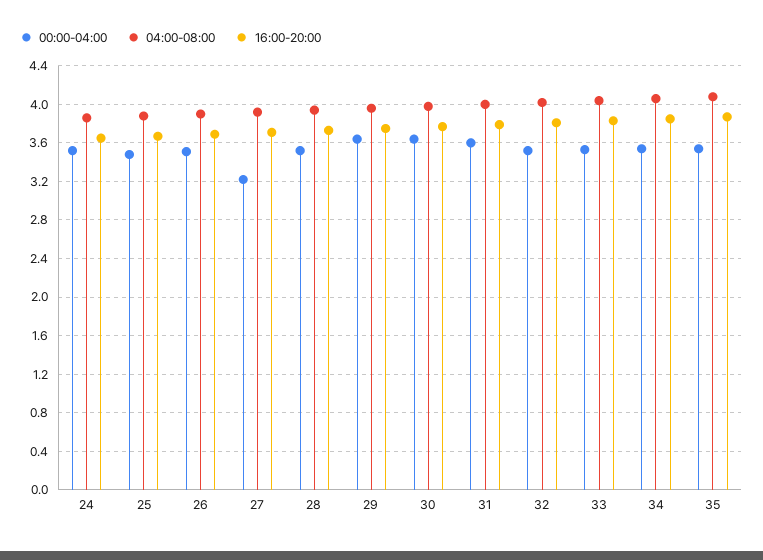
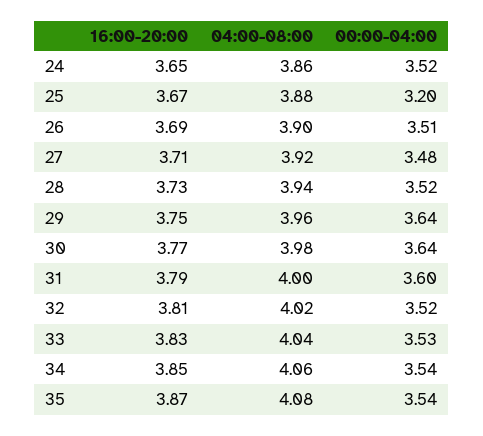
00:00-04:00, 25: 3.5 -> 3.2
00:00-04:00, 27: 3.2 -> 3.48

